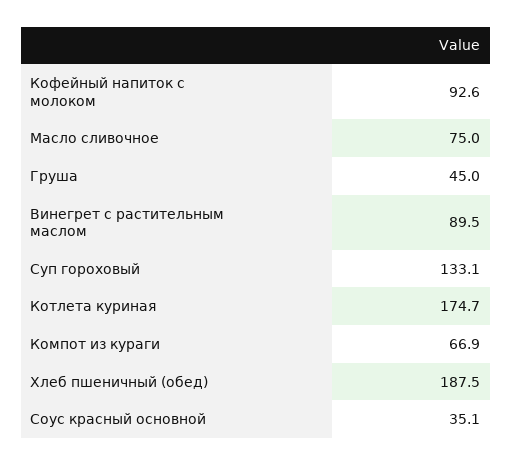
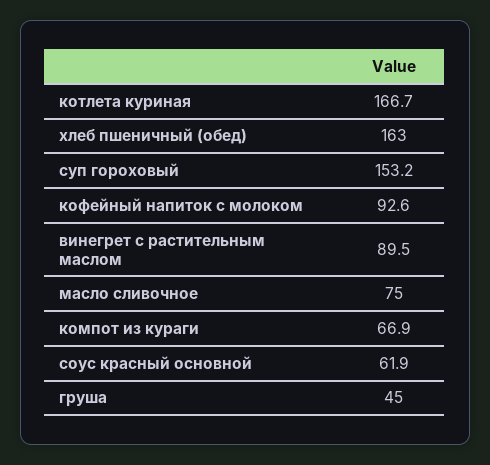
Суп гороховый: 133.1 -> 153.2
Котлета куриная: 174.7 -> 166.7
Хлеб пшеничный (обед): 187.5 -> 163
Соус красный основной: 35.1 -> 61.9

